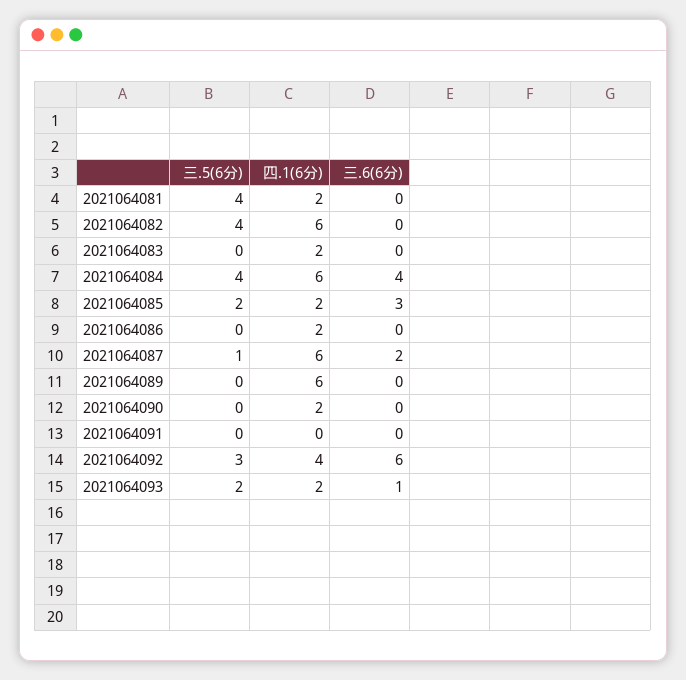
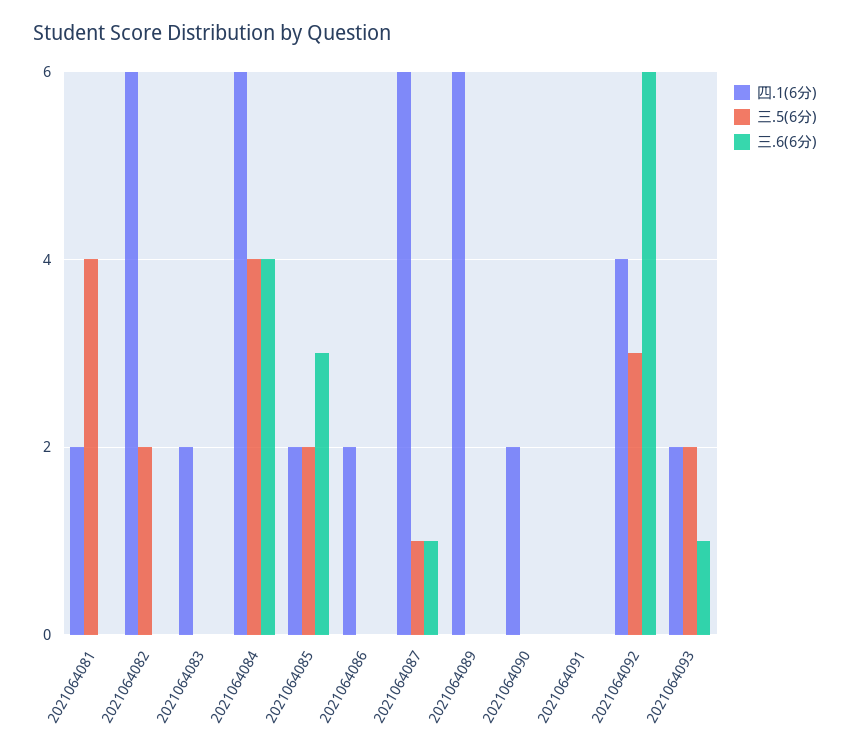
三.5(6分), 2021064082: 4 -> 2
三.6(6分), 2021064087: 2 -> 1

